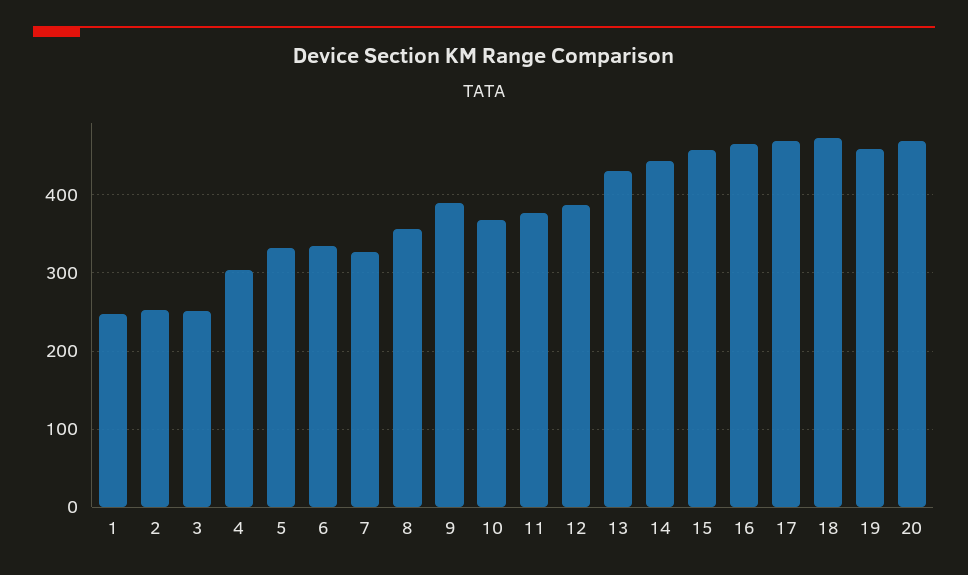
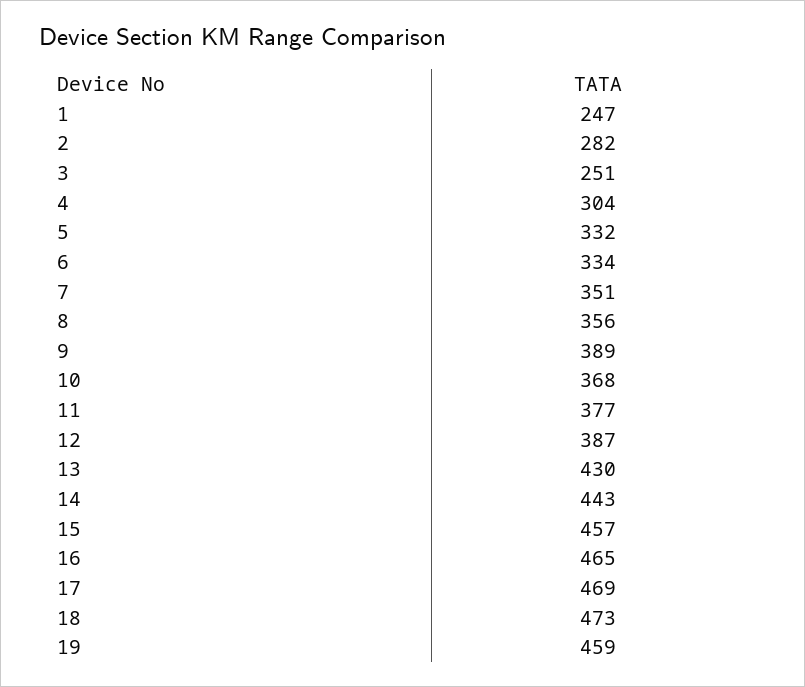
2: 250 -> 282
7: 330 -> 351
20: 470 -> none

